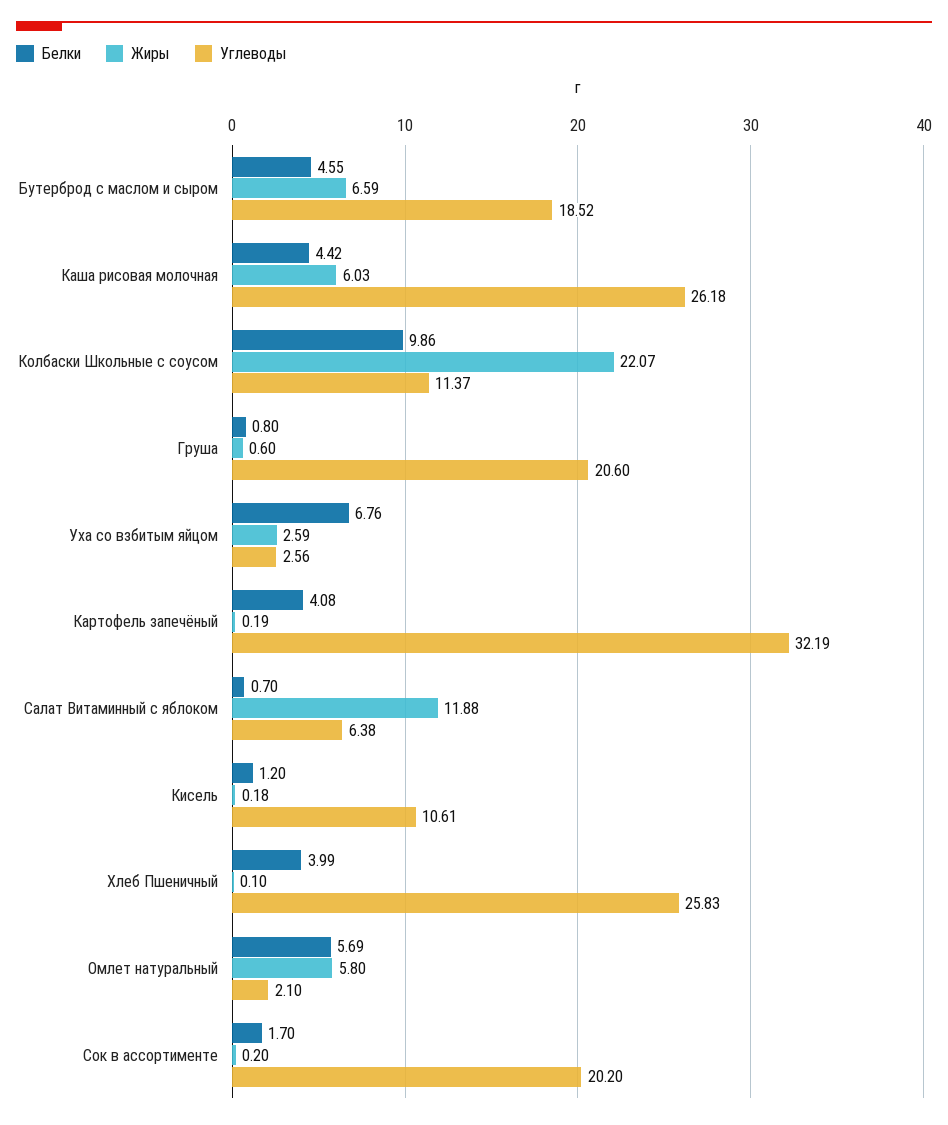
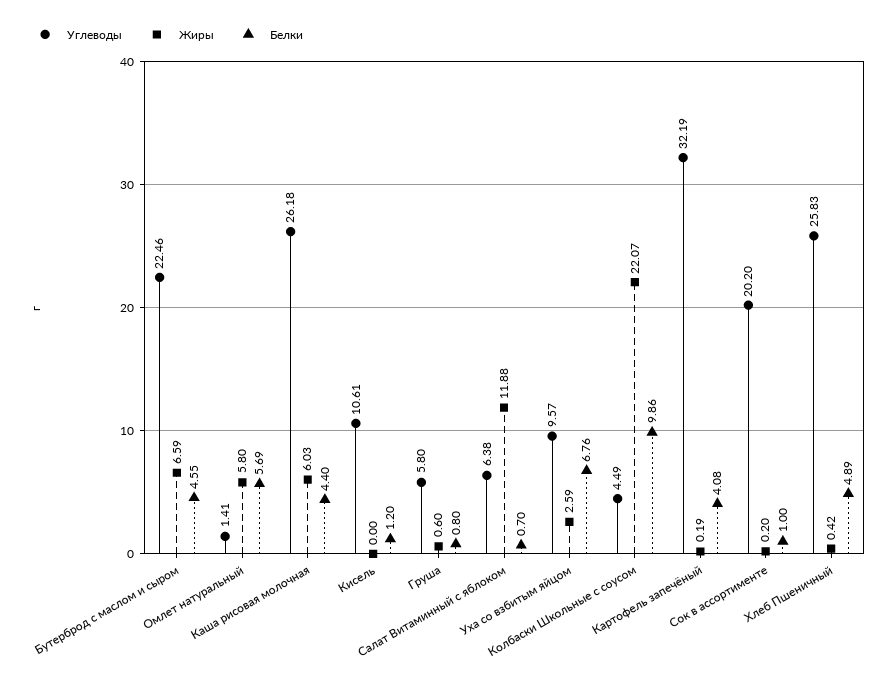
Углеводы, Бутерброд с маслом и сыром: 18.52 -> 22.46
Белки, Каша рисовая молочная: 4.42 -> 4.4
Углеводы, Колбаски Школьные с соусом: 11.37 -> 4.49
Углеводы, Груша: 20.6 -> 5.8
Углеводы, Уха со взбитым яйцом: 2.56 -> 9.57
Жиры, Кисель: 0.18 -> 0
Белки, Хлеб Пшеничный: 3.99 -> 4.89
Жиры, Хлеб Пшеничный: 0.1 -> 0.42
Углеводы, Омлет натуральный: 2.1 -> 1.41
Белки, Сок в ассортименте: 1.7 -> 1

